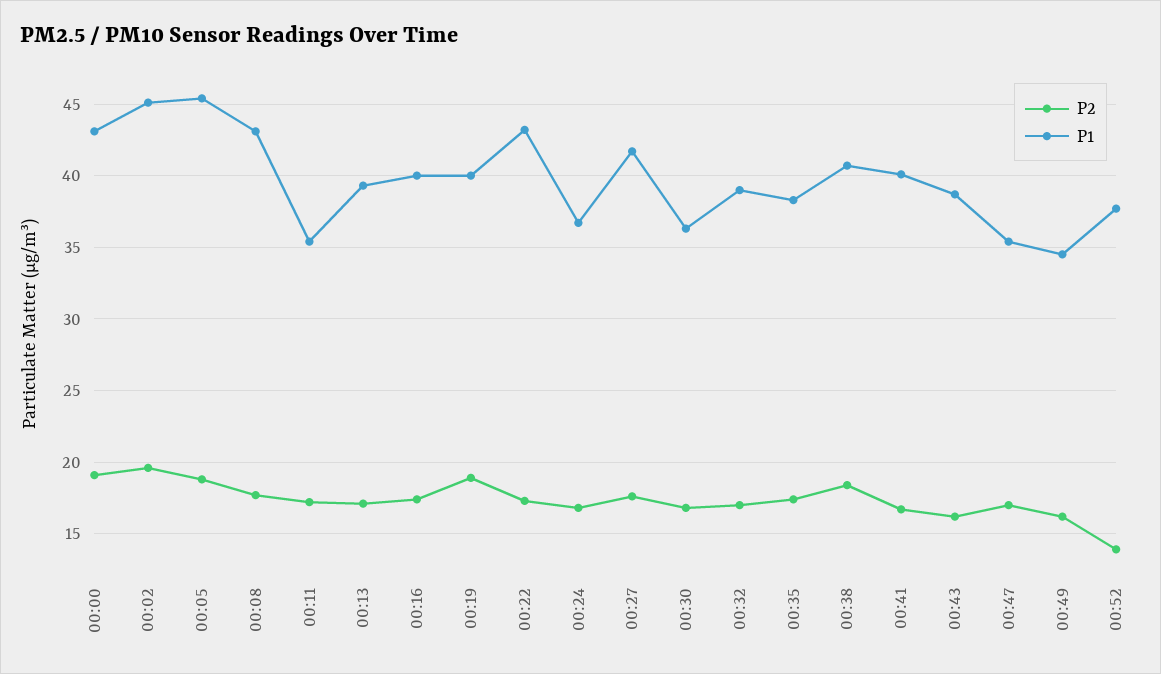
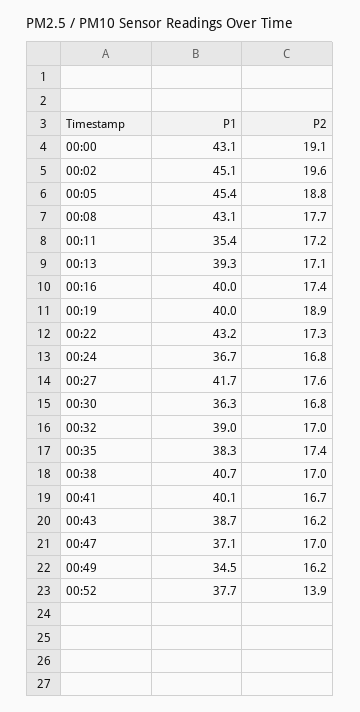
P2, 00:38: 18.5 -> 17
P1, 00:47: 35.5 -> 37.1

